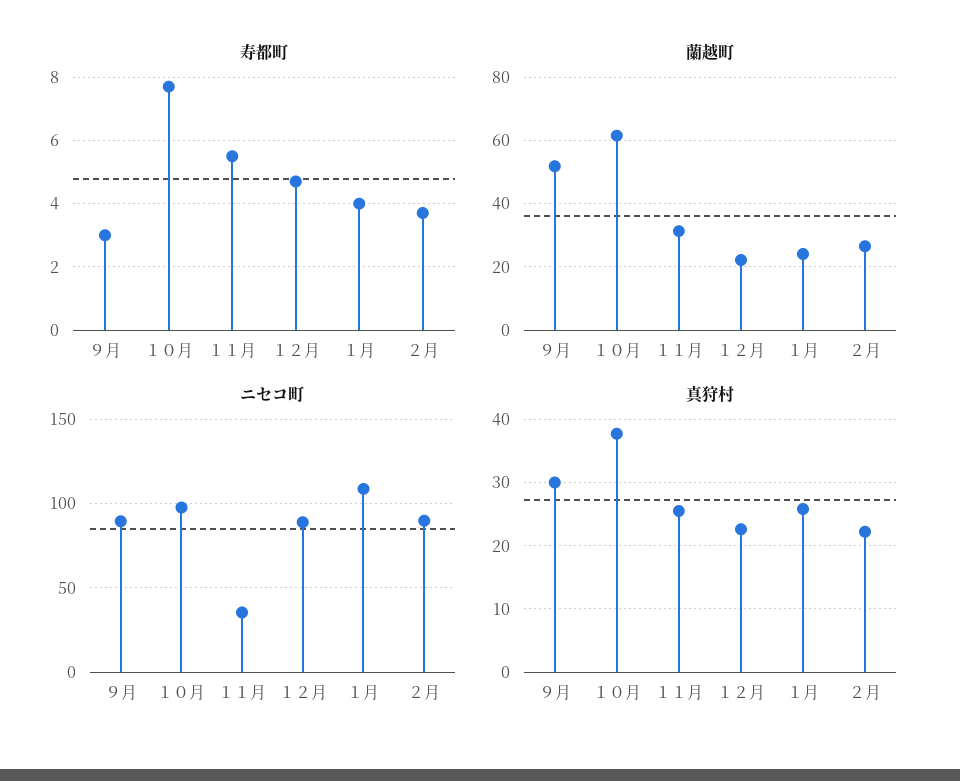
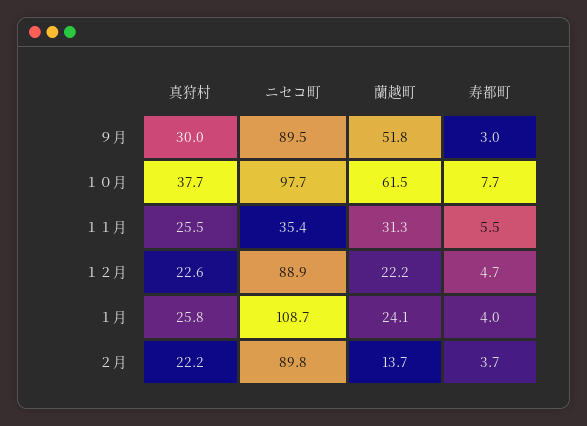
蘭越町, ２月: 26 -> 13.7

